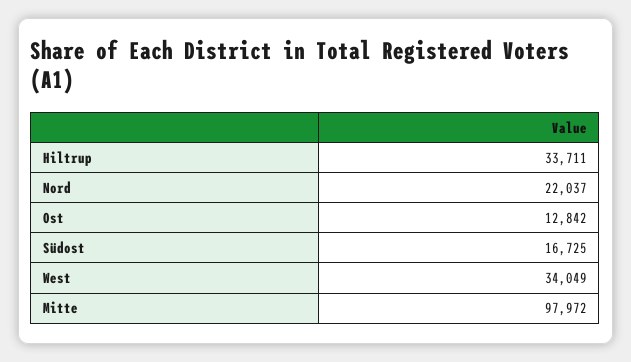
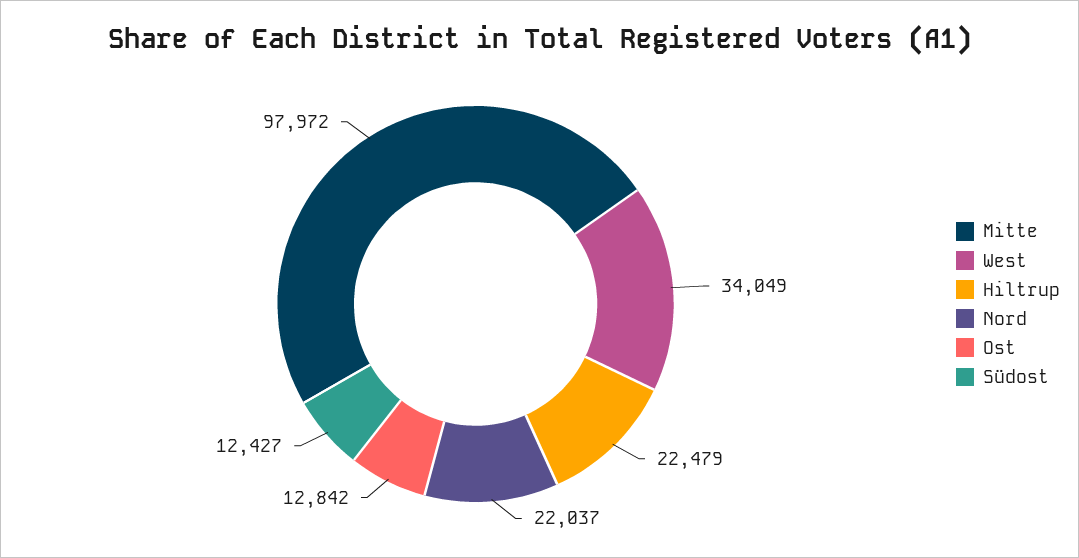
Hiltrup: 33711 -> 22479
Südost: 16725 -> 12427

